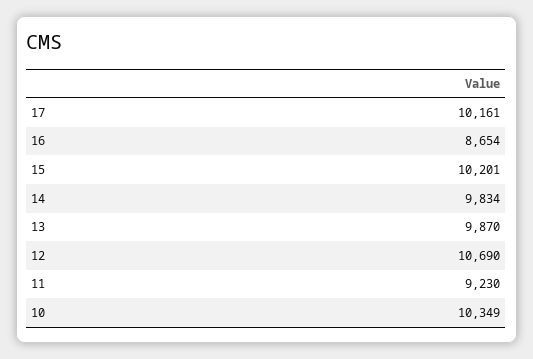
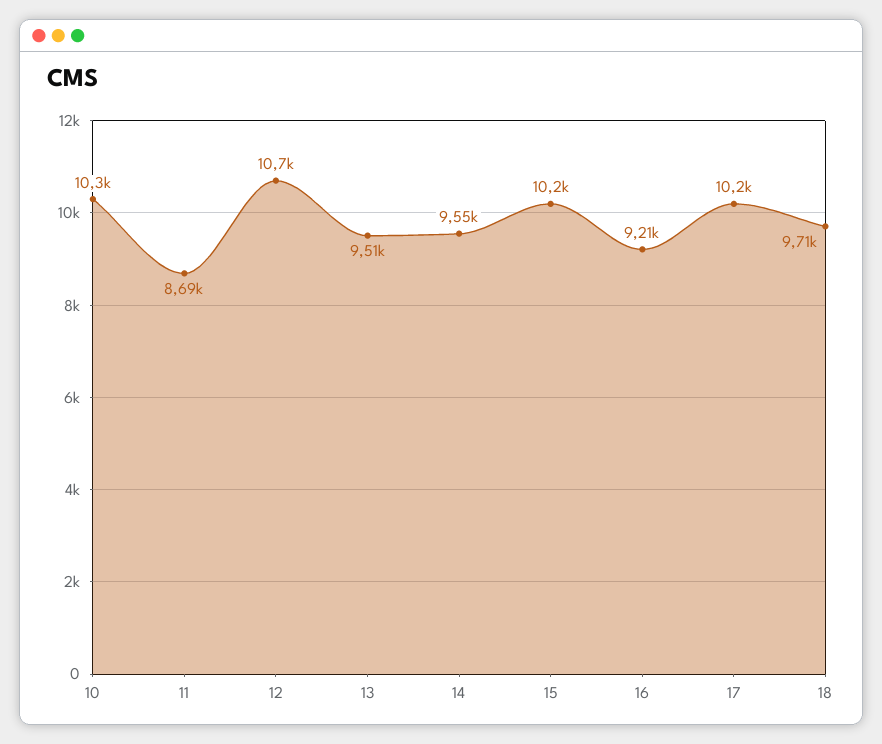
16: 8654 -> 9210
14: 9834 -> 9550
13: 9870 -> 9510
11: 9230 -> 8690
18: none -> 9710

